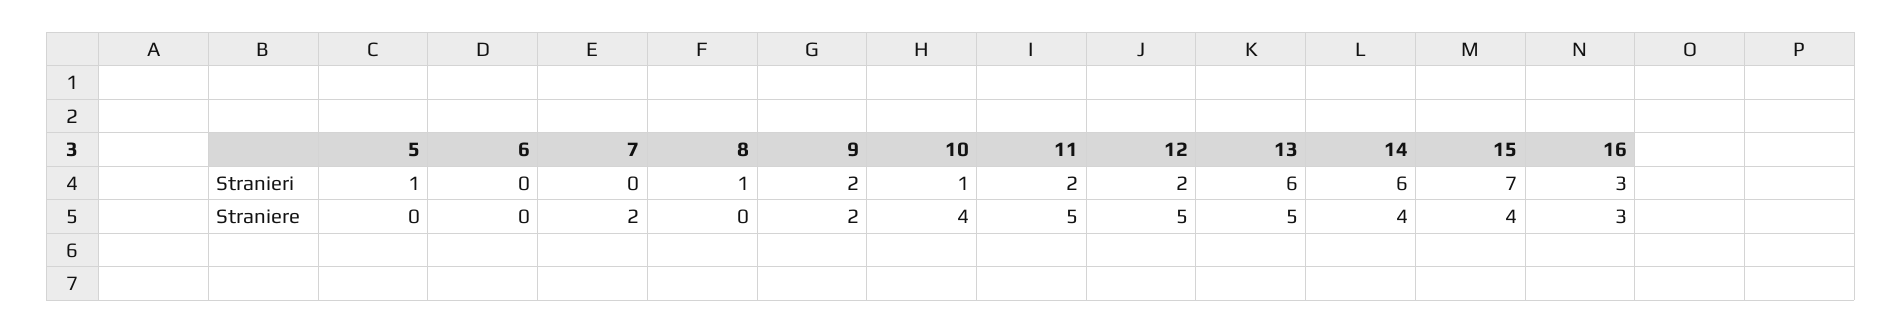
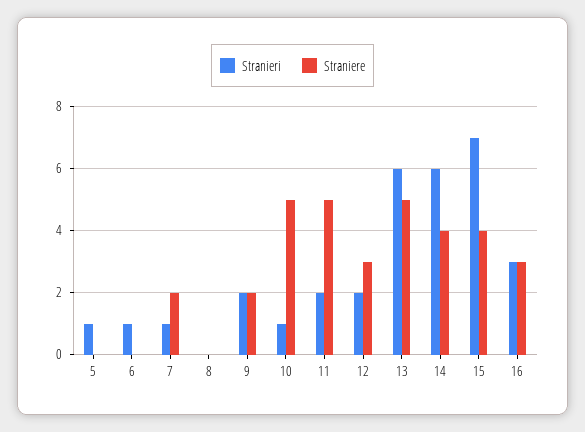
Stranieri, 6: 0 -> 1
Stranieri, 7: 0 -> 1
Stranieri, 8: 1 -> 0
Straniere, 10: 4 -> 5
Straniere, 12: 5 -> 3

